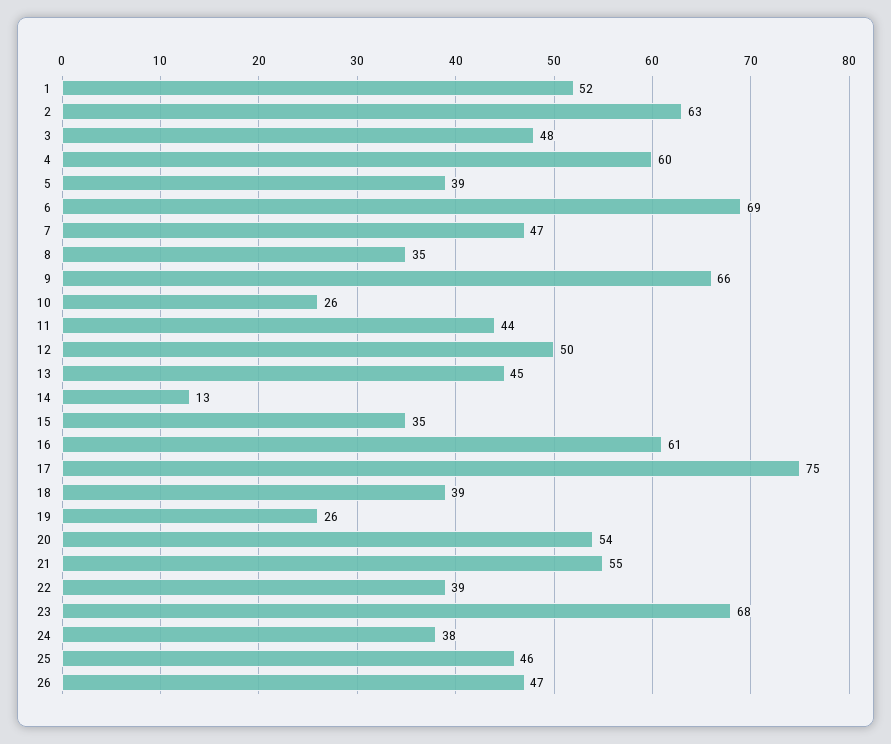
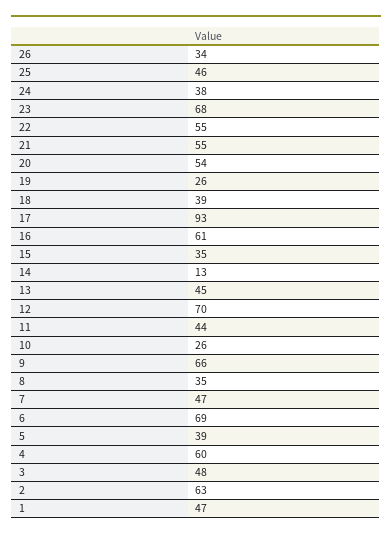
1: 52 -> 47
12: 50 -> 70
17: 75 -> 93
22: 39 -> 55
26: 47 -> 34

